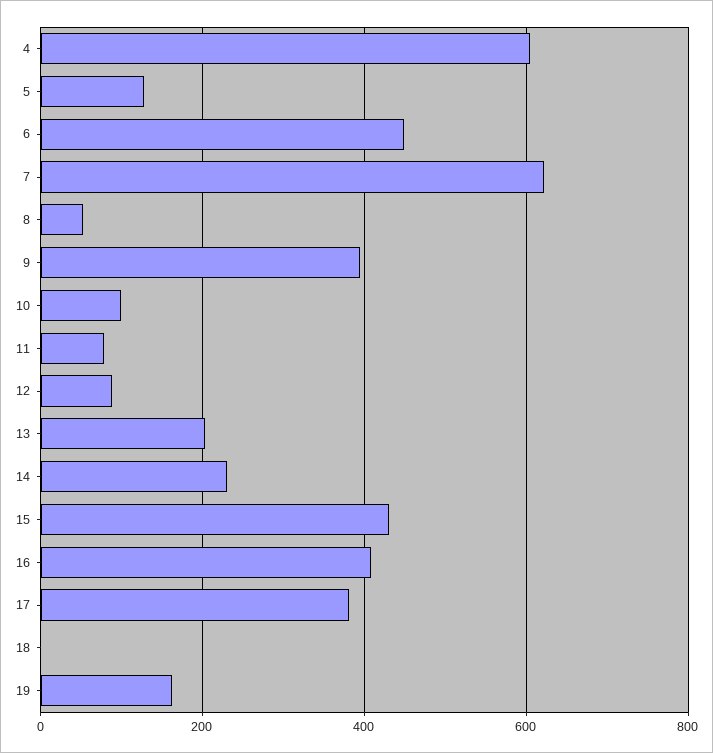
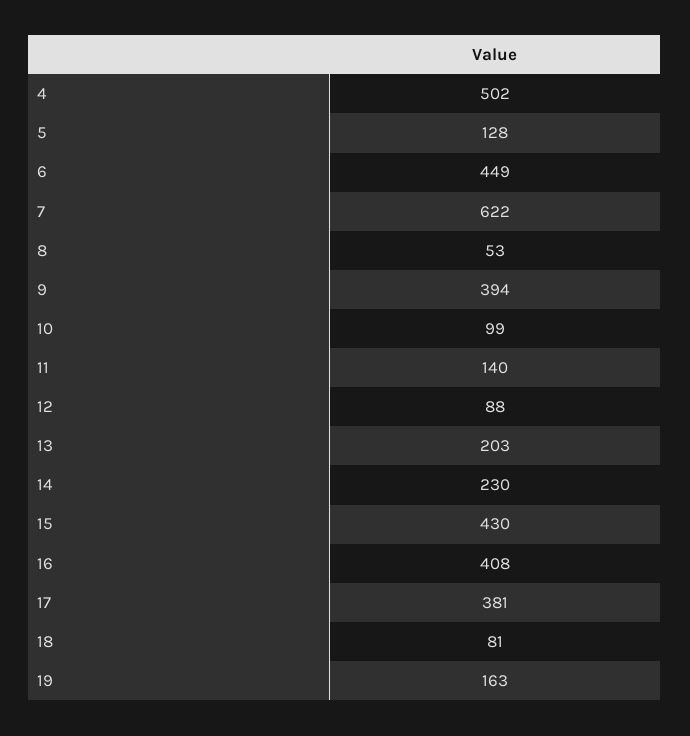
4: 600 -> 502
11: 80 -> 140
18: 0 -> 81

